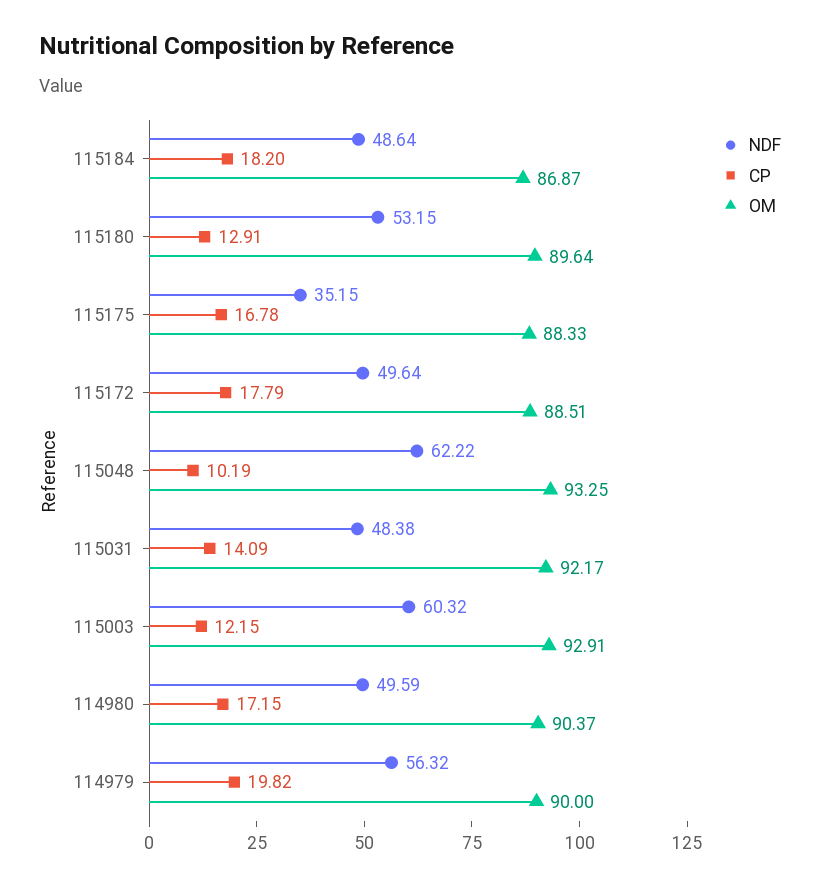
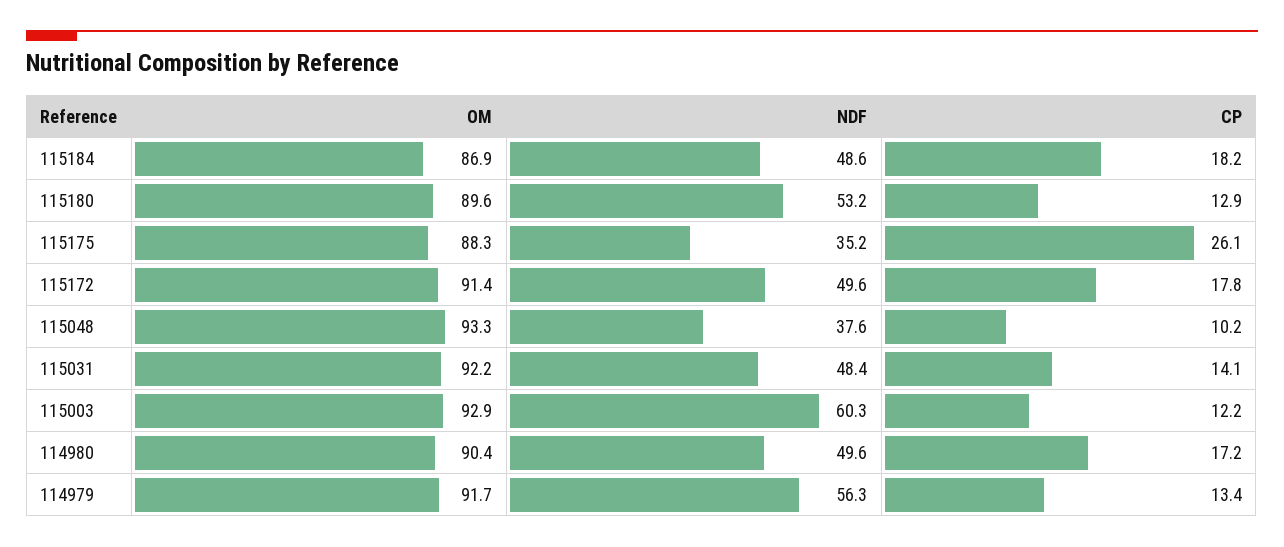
CP, 115175: 16.78 -> 26.1
OM, 115172: 88.51 -> 91.4
NDF, 115048: 62.22 -> 37.6
CP, 114979: 19.82 -> 13.4
OM, 114979: 90 -> 91.7

